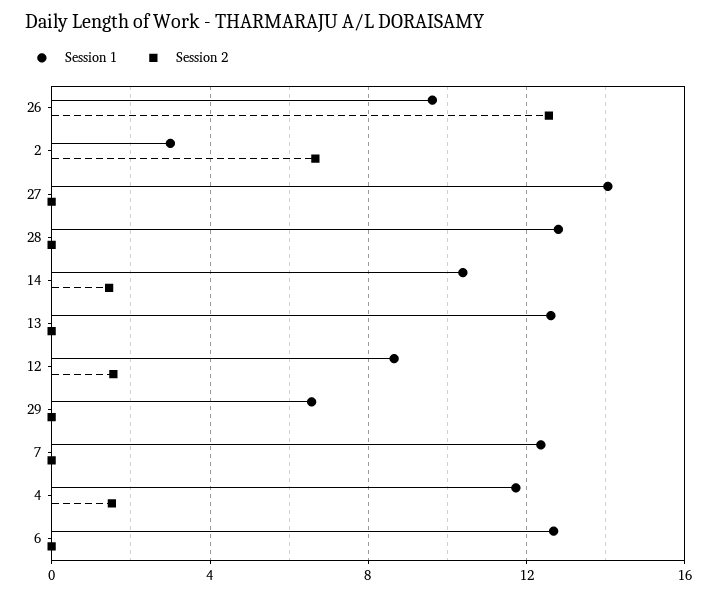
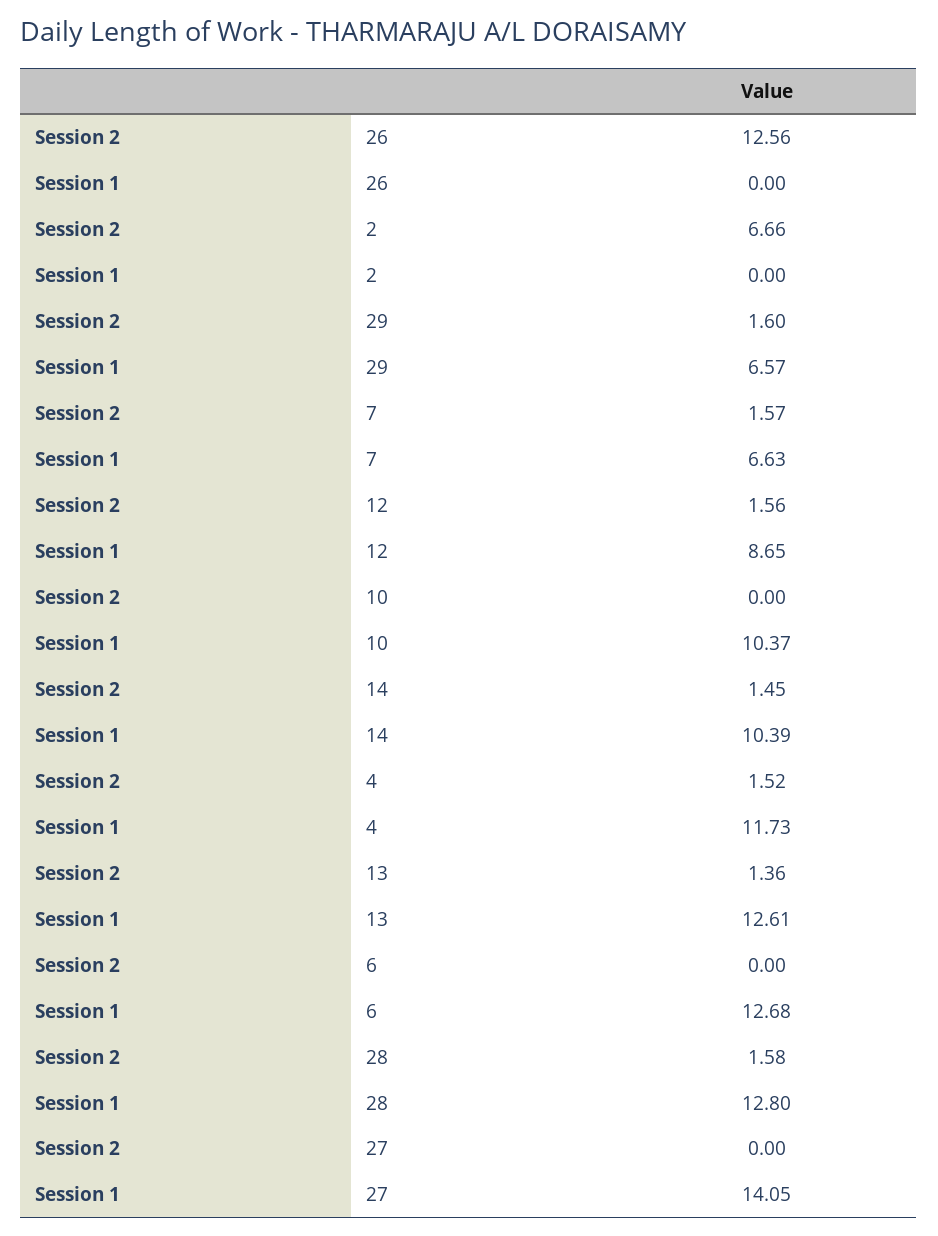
Session 1, 26: 9.5 -> 0
Session 1, 2: 3 -> 0
Session 2, 28: 0 -> 1.58
Session 2, 13: 0 -> 1.36
Session 2, 29: 0 -> 1.6
Session 1, 7: 12.5 -> 6.63
Session 2, 7: 0 -> 1.57
Session 2, 10: none -> 0
Session 1, 10: none -> 10.37

